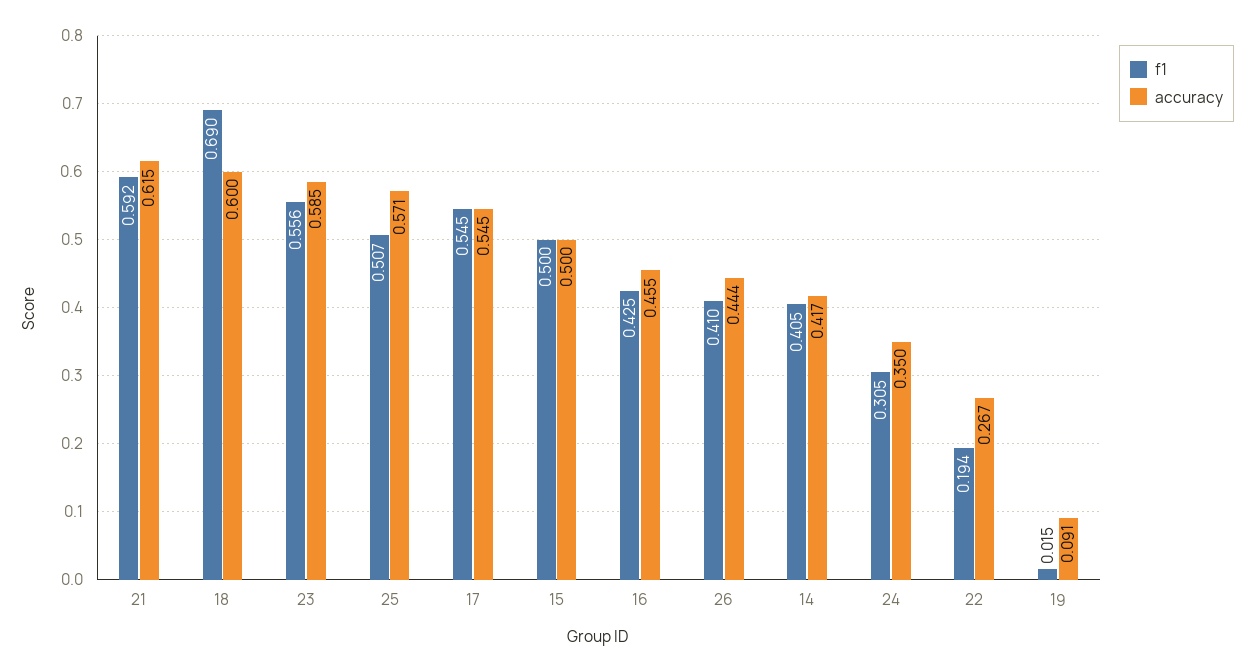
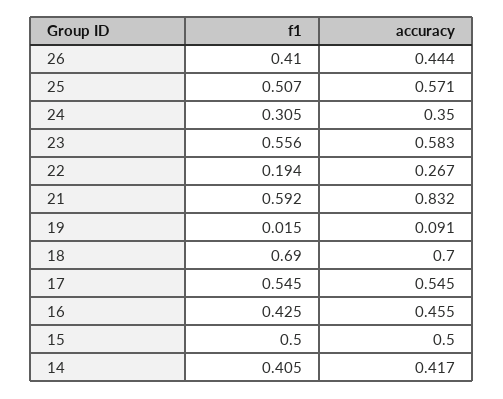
accuracy, 21: 0.615 -> 0.832
accuracy, 18: 0.6 -> 0.7
accuracy, 23: 0.585 -> 0.583

